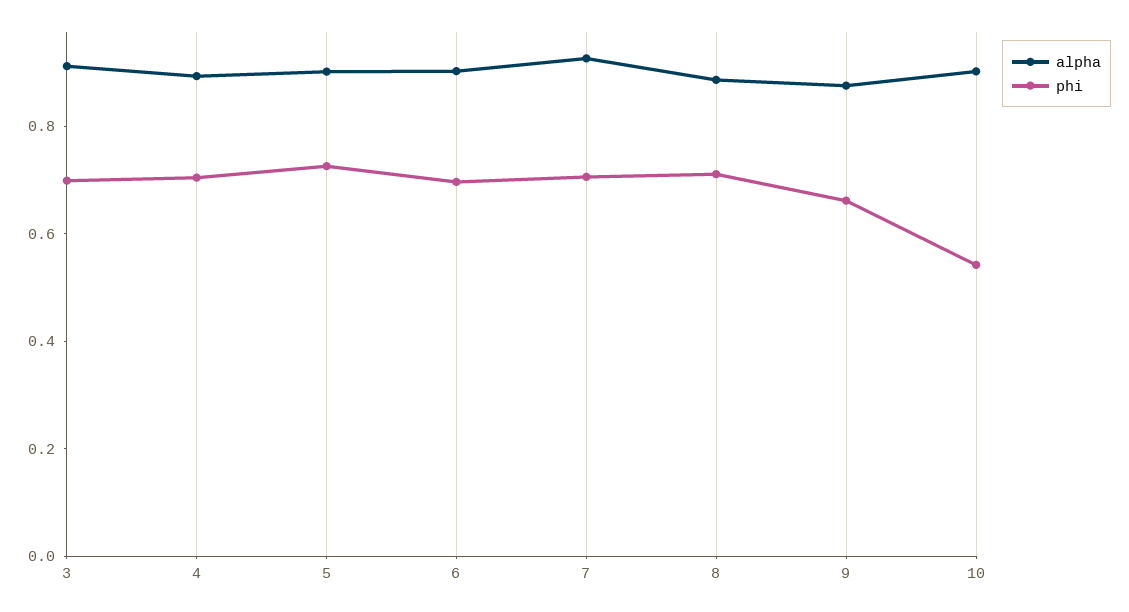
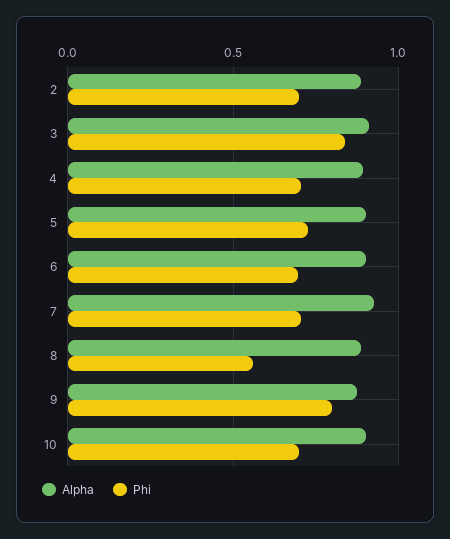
phi, 3: 0.7 -> 0.85
phi, 8: 0.7 -> 0.55
phi, 9: 0.65 -> 0.8
phi, 10: 0.55 -> 0.7
alpha, 2: none -> 0.9
phi, 2: none -> 0.7

